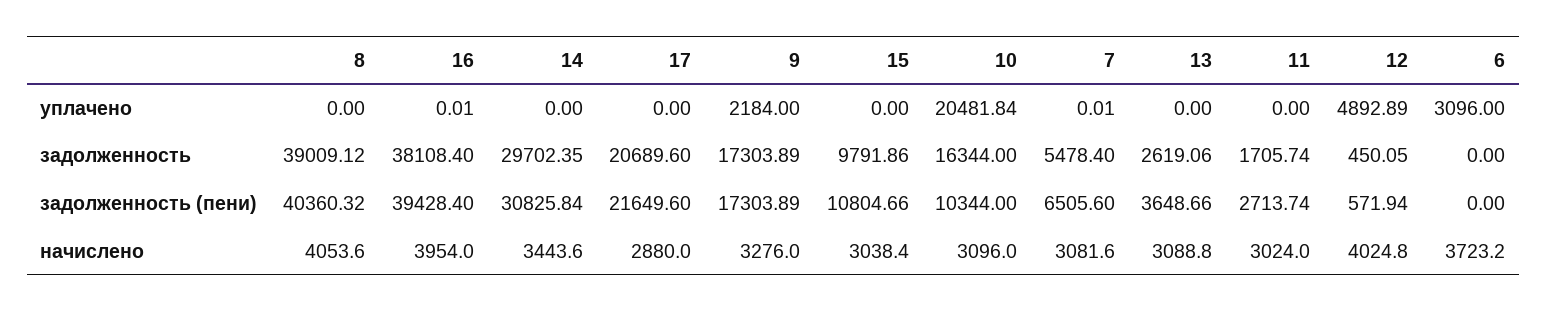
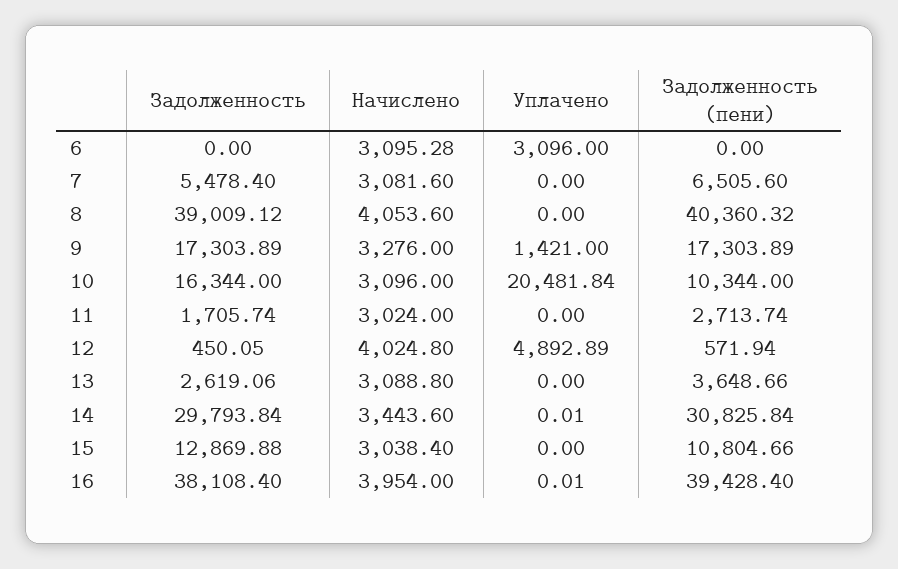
14, уплачено: 0 -> 0.01
17, уплачено: 0 -> none
9, уплачено: 2184 -> 1421
7, уплачено: 0.01 -> 0
14, задолженность: 29702.35 -> 29793.84
17, задолженность: 20689.6 -> none
15, задолженность: 9791.86 -> 12869.88
17, задолженность (пени): 21649.6 -> none
17, начислено: 2880 -> none
6, начислено: 3723.2 -> 3095.28

